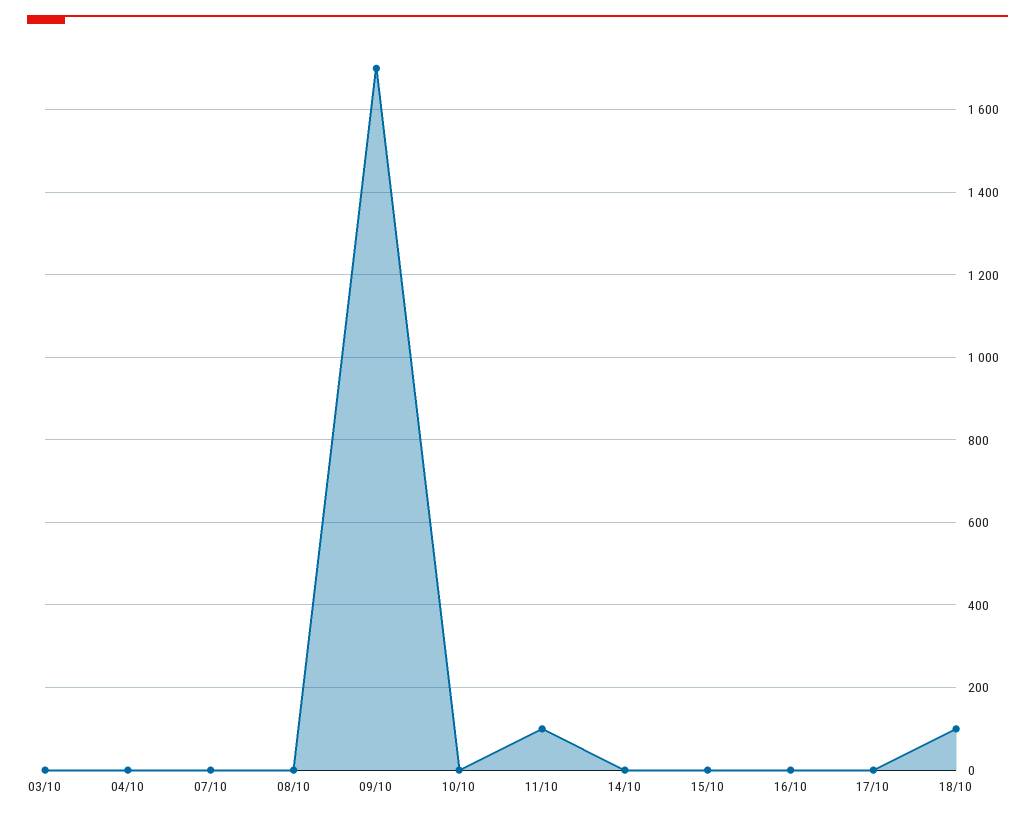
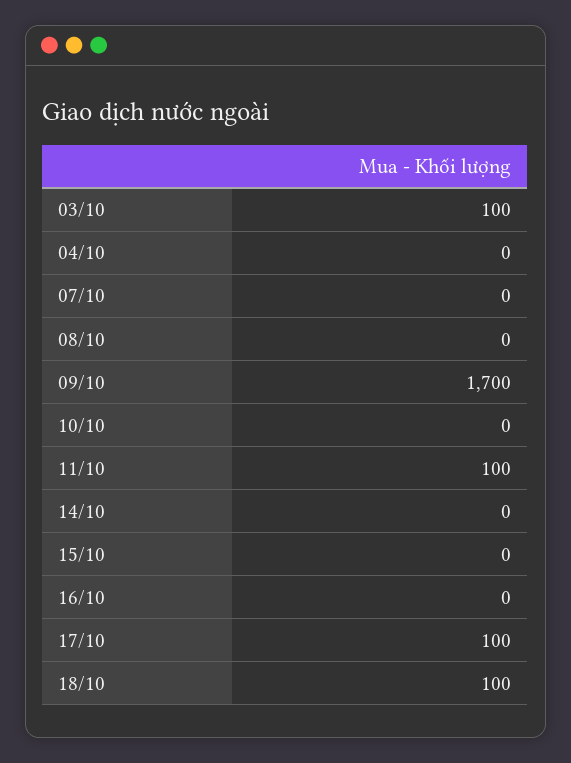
03/10: 0 -> 100
17/10: 0 -> 100

